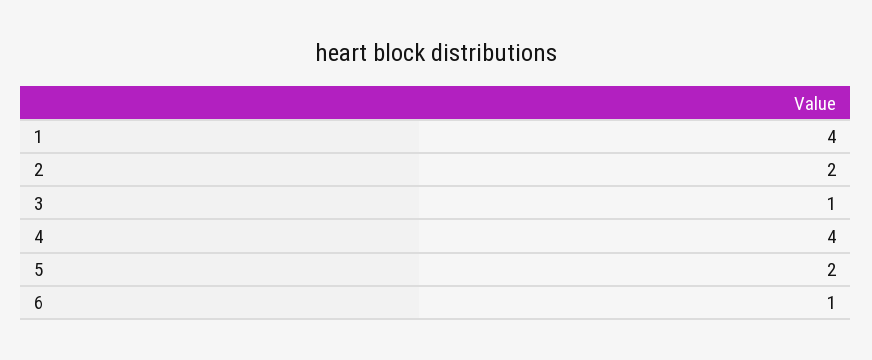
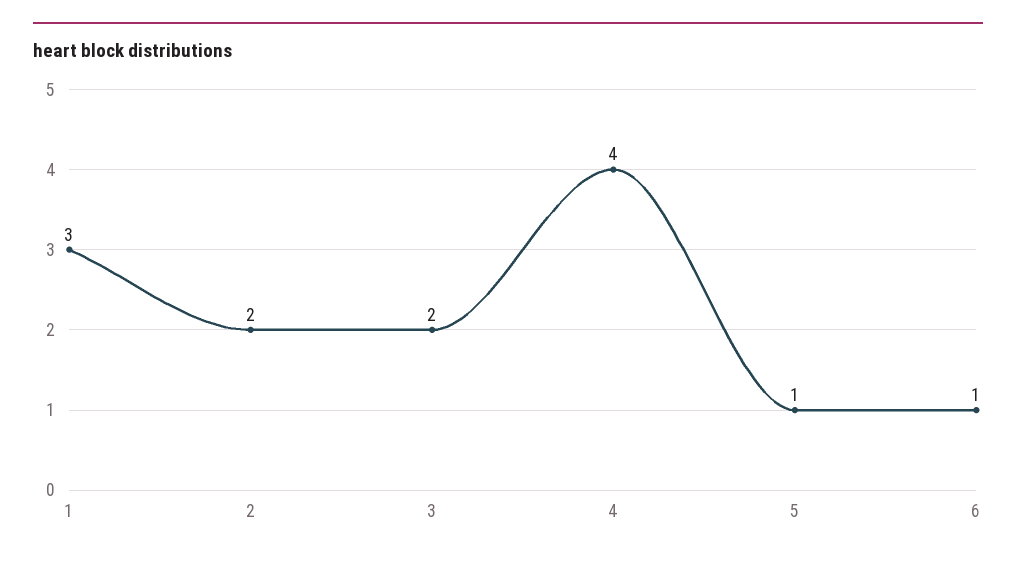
1: 4 -> 3
3: 1 -> 2
5: 2 -> 1

